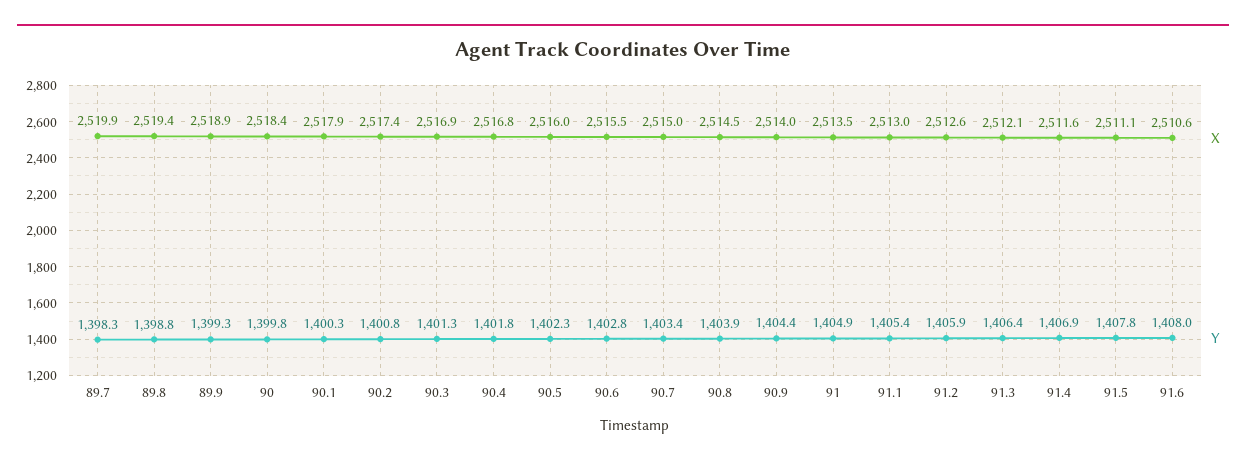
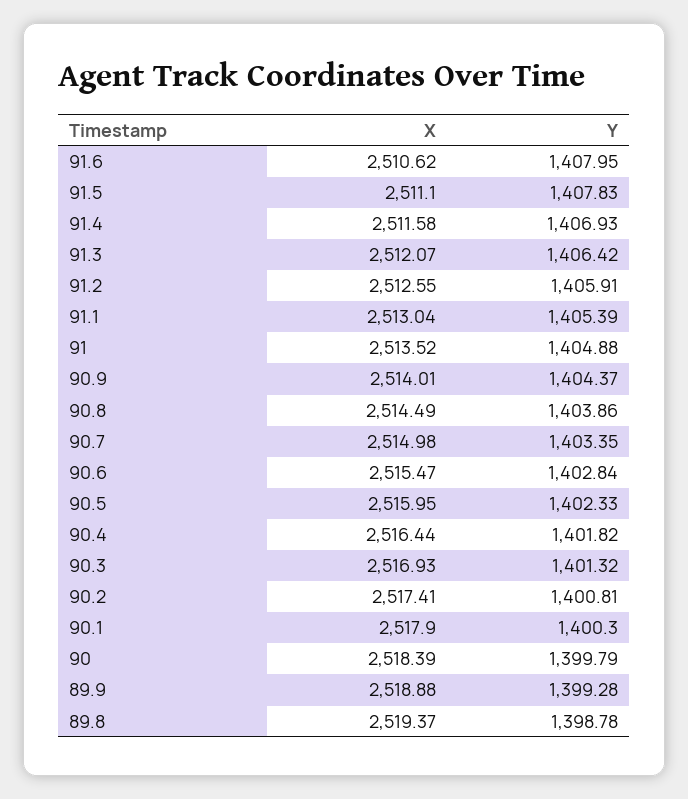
X, 89.7: 2519.9 -> none
Y, 89.7: 1398.3 -> none
X, 90.4: 2516.8 -> 2516.44

